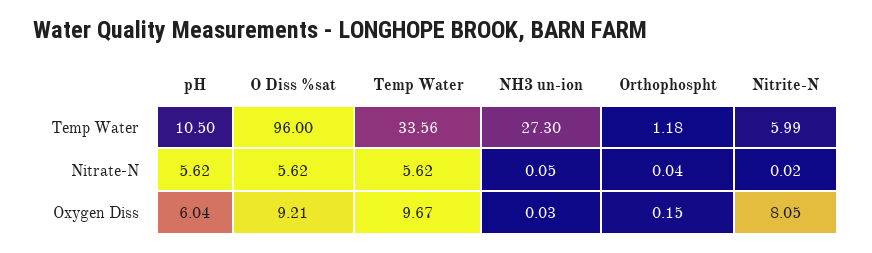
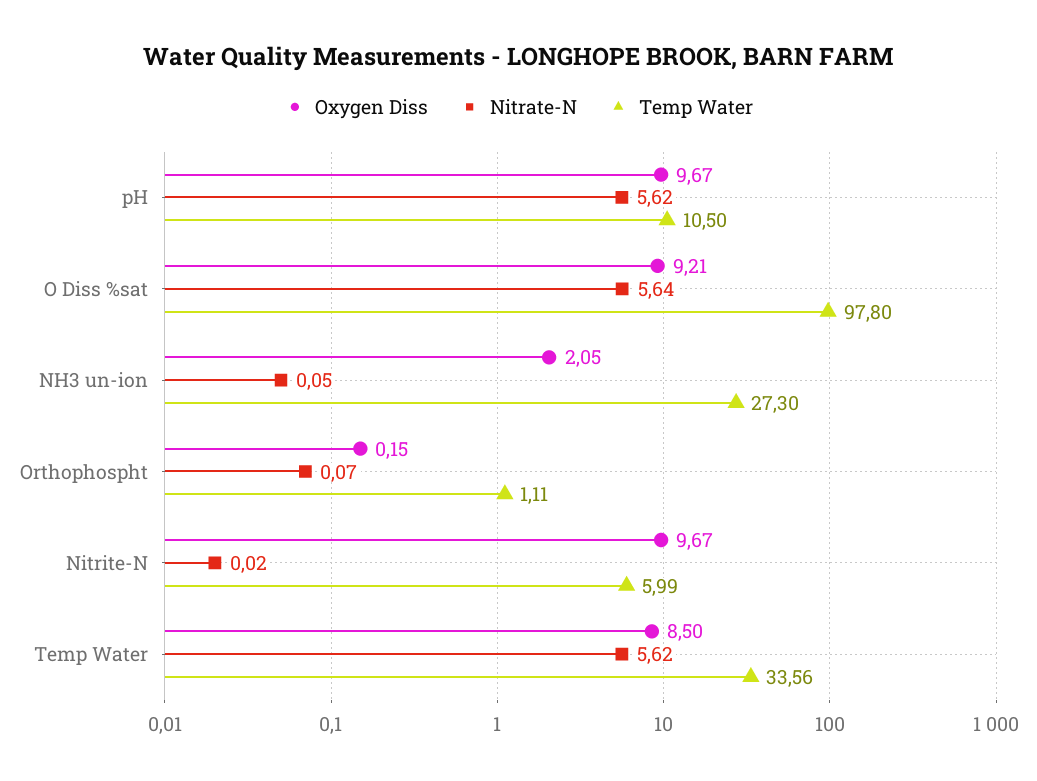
Temp Water, O Diss %sat: 96 -> 97.8
Temp Water, Orthophospht: 1.18 -> 1.11
Nitrate-N, O Diss %sat: 5.62 -> 5.64
Nitrate-N, Orthophospht: 0.04 -> 0.07
Oxygen Diss, pH: 6.04 -> 9.67
Oxygen Diss, Temp Water: 9.67 -> 8.5
Oxygen Diss, NH3 un-ion: 0.03 -> 2.05
Oxygen Diss, Nitrite-N: 8.05 -> 9.67

